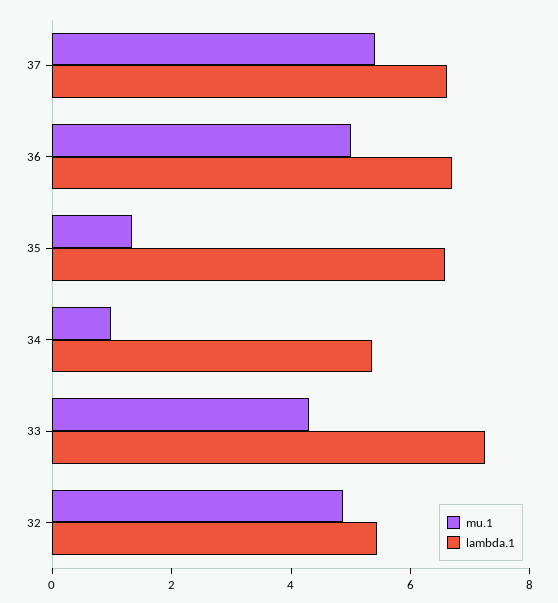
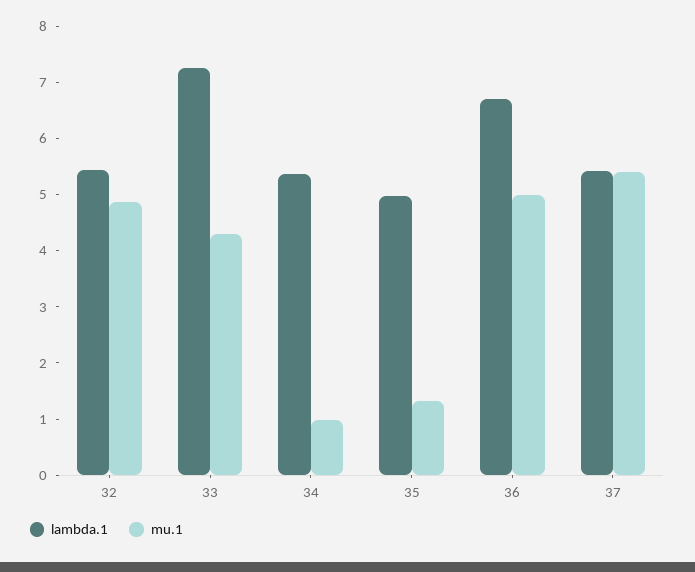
lambda.1, 37: 6.5 -> 5.4
lambda.1, 35: 6.5 -> 5

